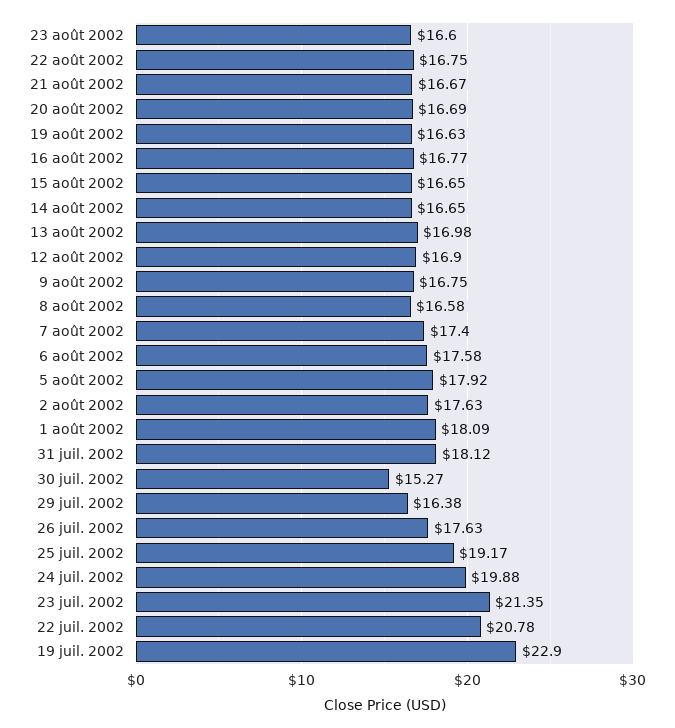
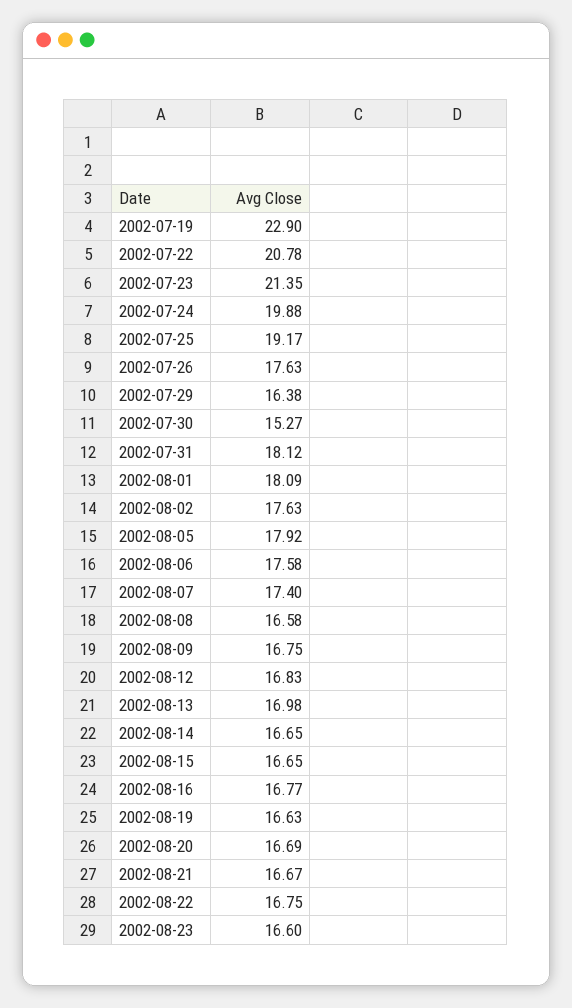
12 août 2002: 16.9 -> 16.83

